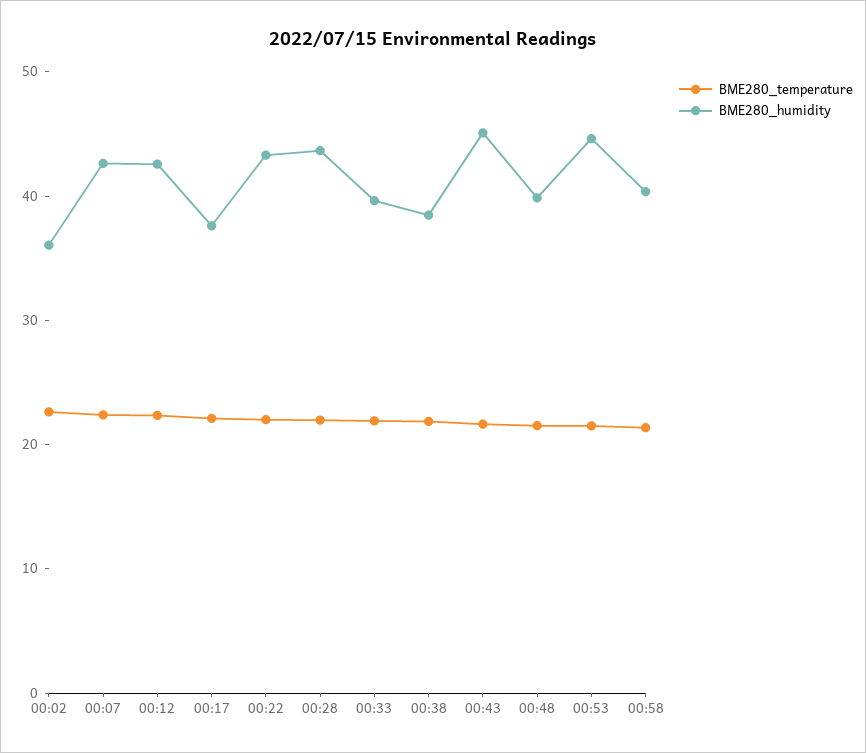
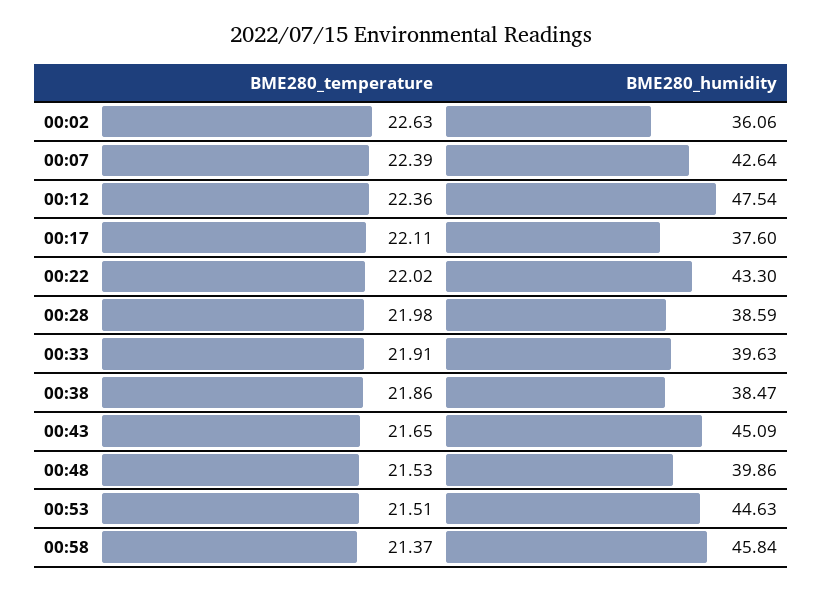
BME280_humidity, 00:12: 42 -> 47.54
BME280_humidity, 00:28: 44 -> 38.59
BME280_humidity, 00:58: 40 -> 45.84

